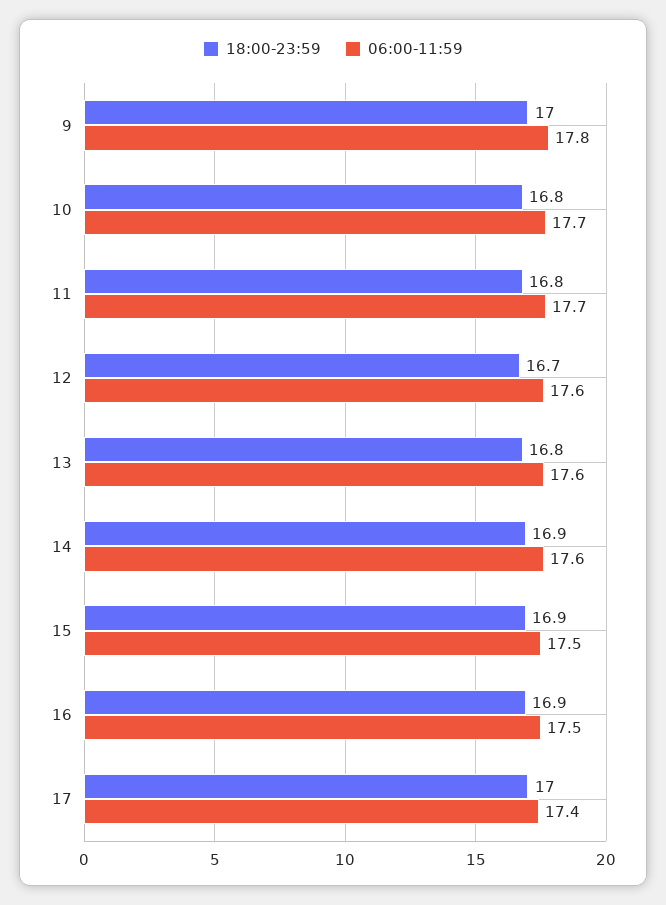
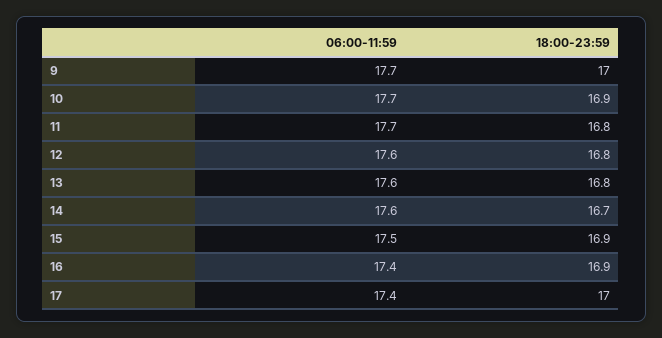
06:00-11:59, 9: 17.8 -> 17.7
18:00-23:59, 10: 16.8 -> 16.9
18:00-23:59, 12: 16.7 -> 16.8
18:00-23:59, 14: 16.9 -> 16.7
06:00-11:59, 16: 17.5 -> 17.4

